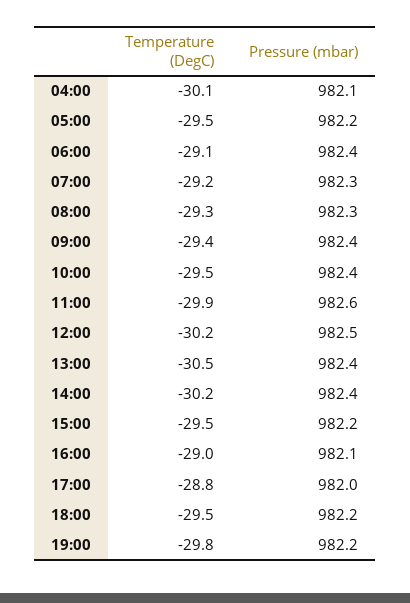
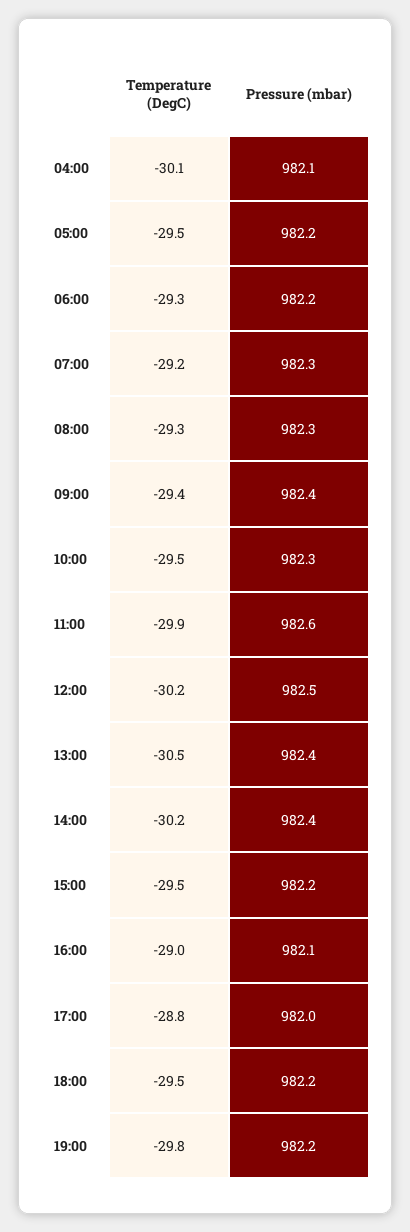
Temperature (DegC), 06:00: -29.1 -> -29.3
Pressure (mbar), 06:00: 982.4 -> 982.2
Pressure (mbar), 10:00: 982.4 -> 982.3

